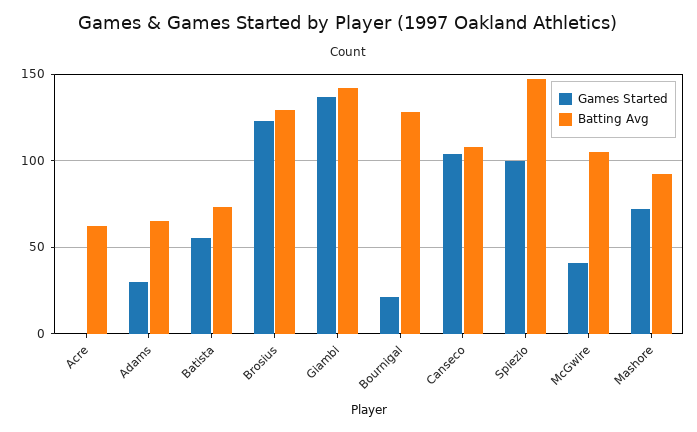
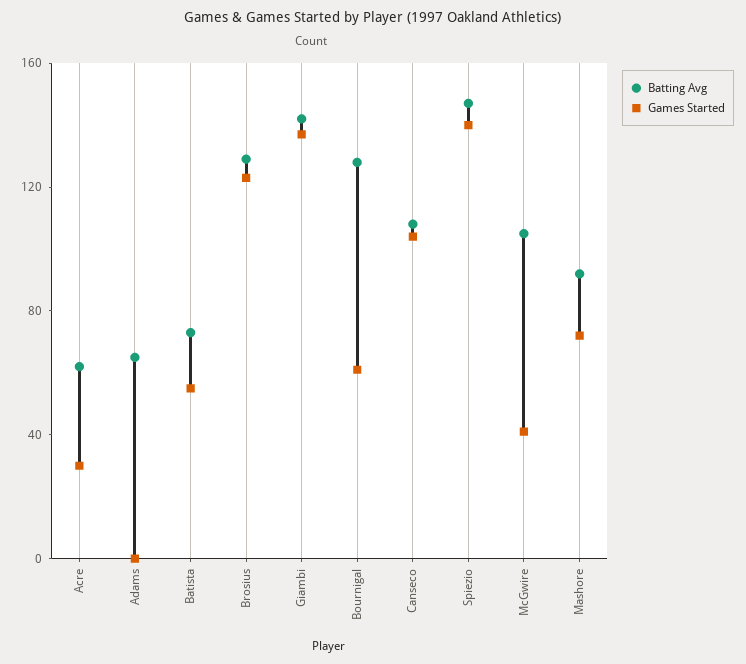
Games Started, Acre: 0 -> 30
Games Started, Adams: 30 -> 0
Games Started, Bournigal: 20 -> 60
Games Started, Spiezio: 100 -> 140

